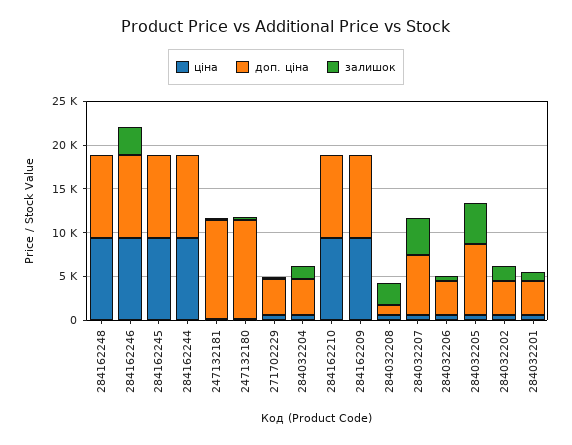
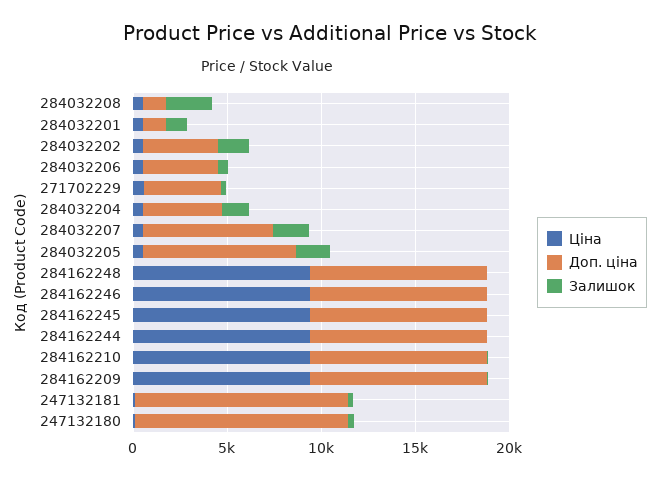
залишок, 284162246: 3000 -> 0
залишок, 284032207: 4000 -> 2000
залишок, 284032205: 5000 -> 2000
доп. ціна, 284032201: 4000 -> 1000

